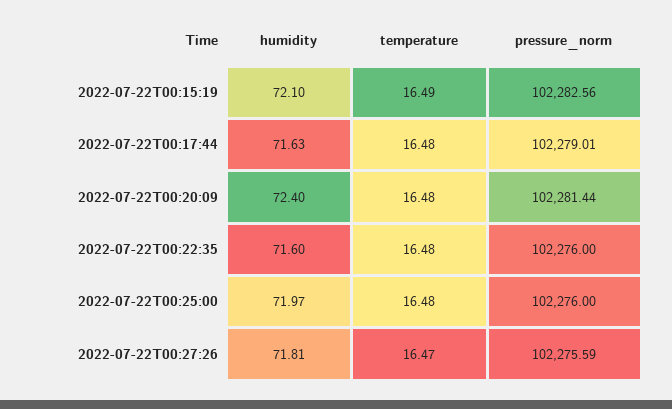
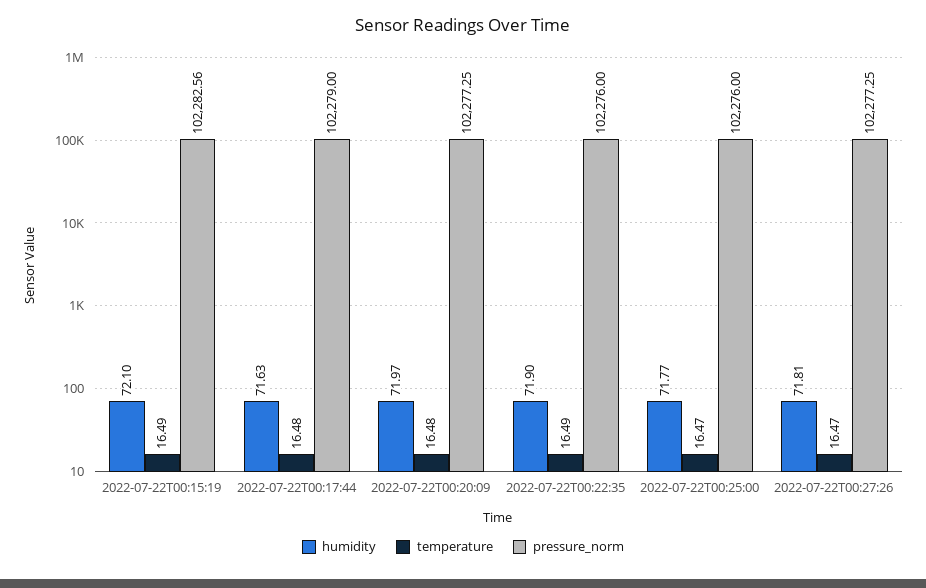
pressure_norm, 2022-07-22T00:17:44: 102279.01 -> 102279
humidity, 2022-07-22T00:20:09: 72.4 -> 71.97
pressure_norm, 2022-07-22T00:20:09: 102281.44 -> 102277.25
humidity, 2022-07-22T00:22:35: 71.6 -> 71.9
temperature, 2022-07-22T00:22:35: 16.48 -> 16.49
humidity, 2022-07-22T00:25:00: 71.97 -> 71.77
temperature, 2022-07-22T00:25:00: 16.48 -> 16.47
pressure_norm, 2022-07-22T00:27:26: 102275.59 -> 102277.25

